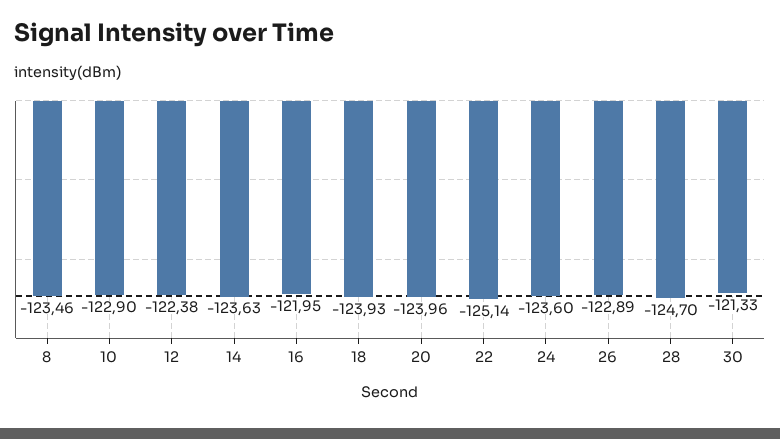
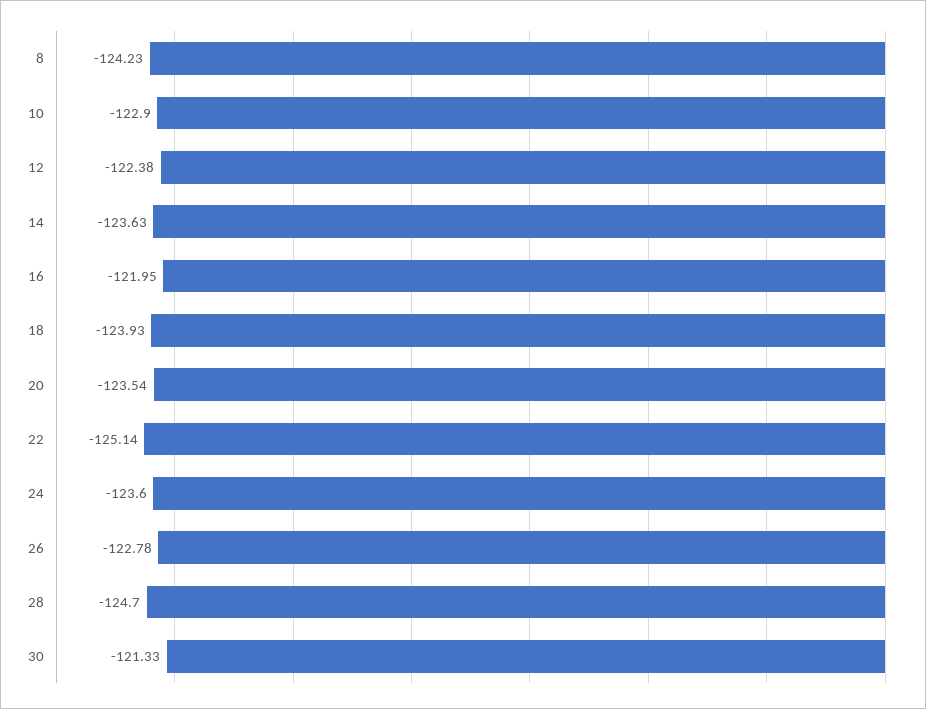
8: -123.46 -> -124.23
20: -123.96 -> -123.54
26: -122.89 -> -122.78

